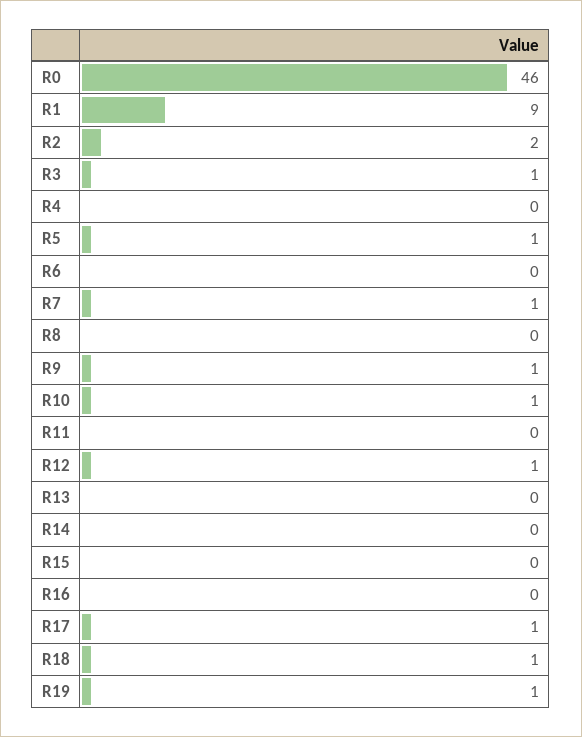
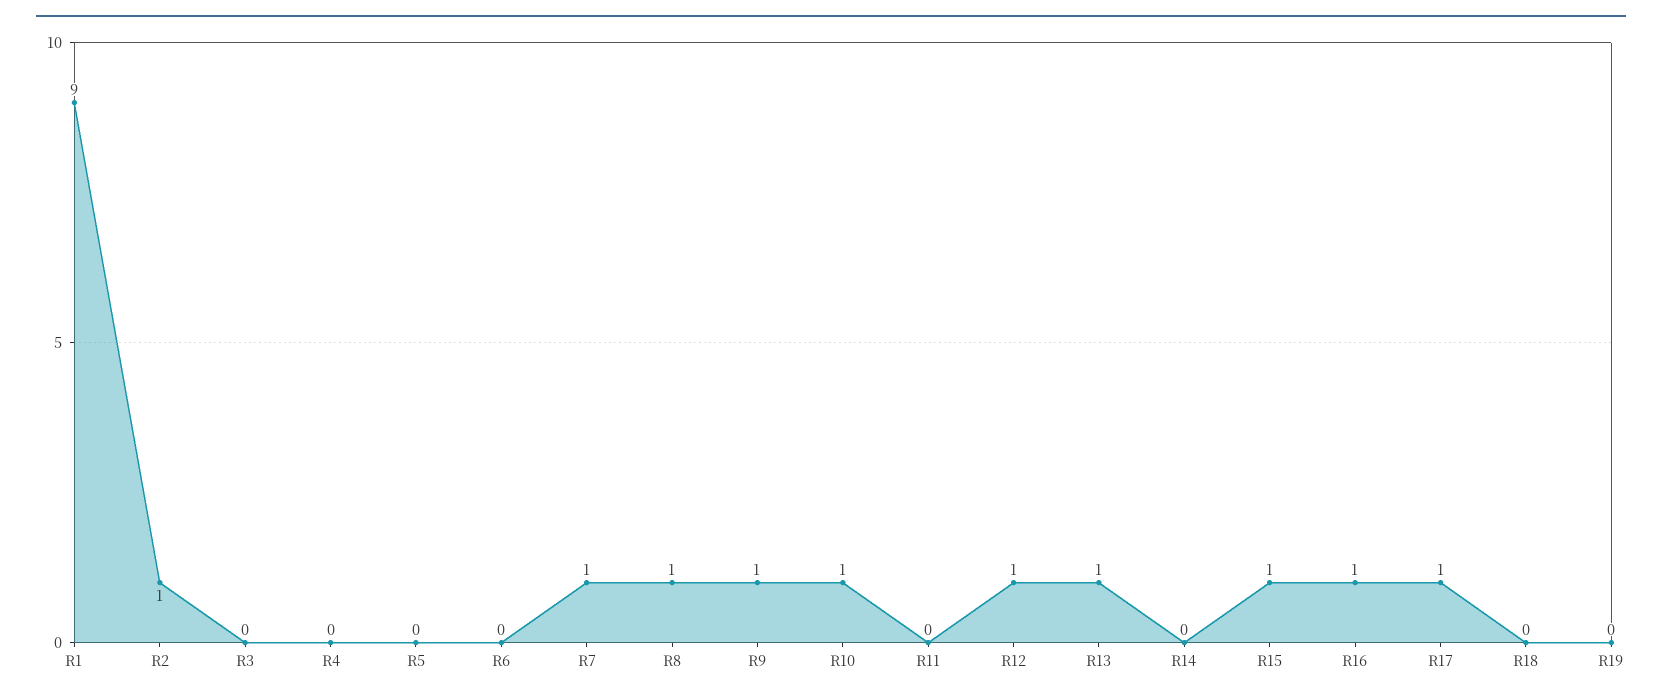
R0: 46 -> none
R2: 2 -> 1
R3: 1 -> 0
R5: 1 -> 0
R8: 0 -> 1
R13: 0 -> 1
R15: 0 -> 1
R16: 0 -> 1
R18: 1 -> 0
R19: 1 -> 0

